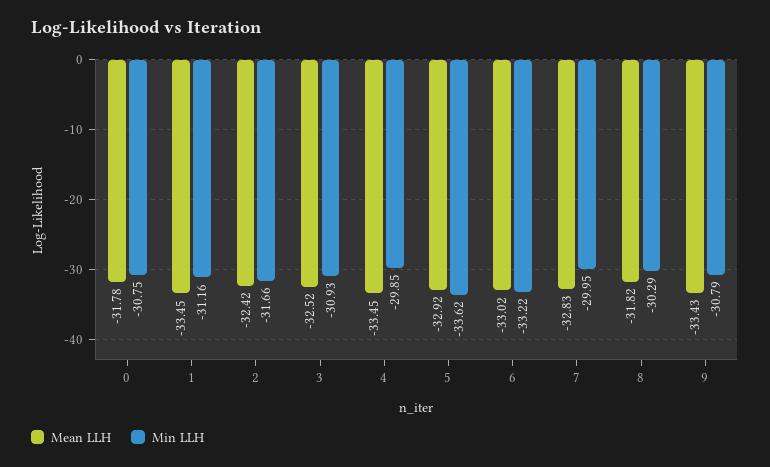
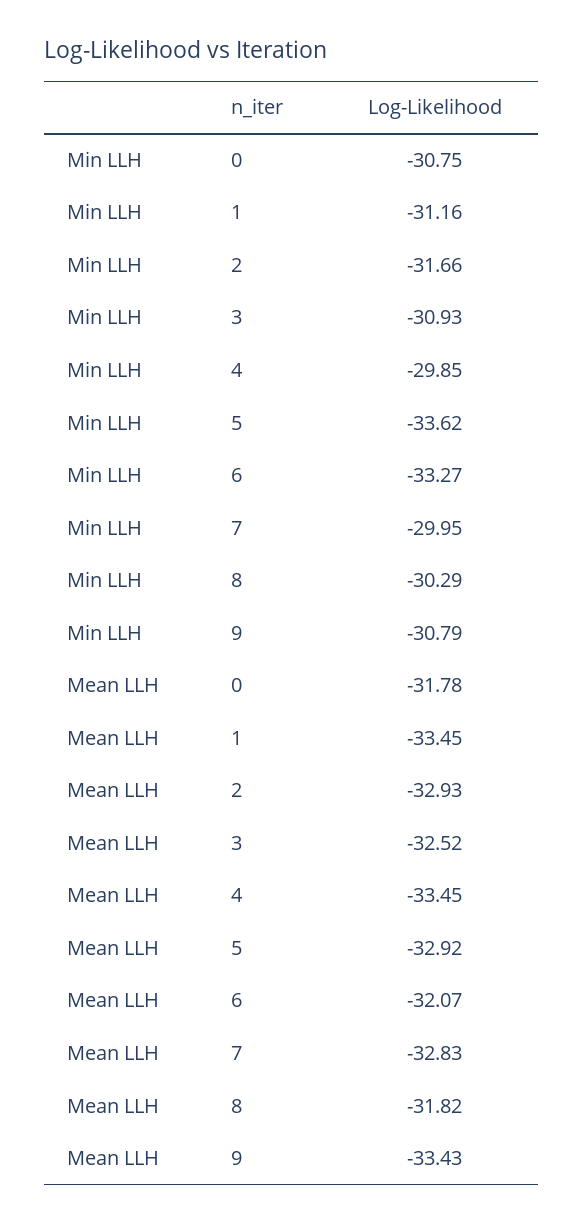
Mean LLH, 2: -32.42 -> -32.93
Mean LLH, 6: -33.02 -> -32.07
Min LLH, 6: -33.22 -> -33.27

